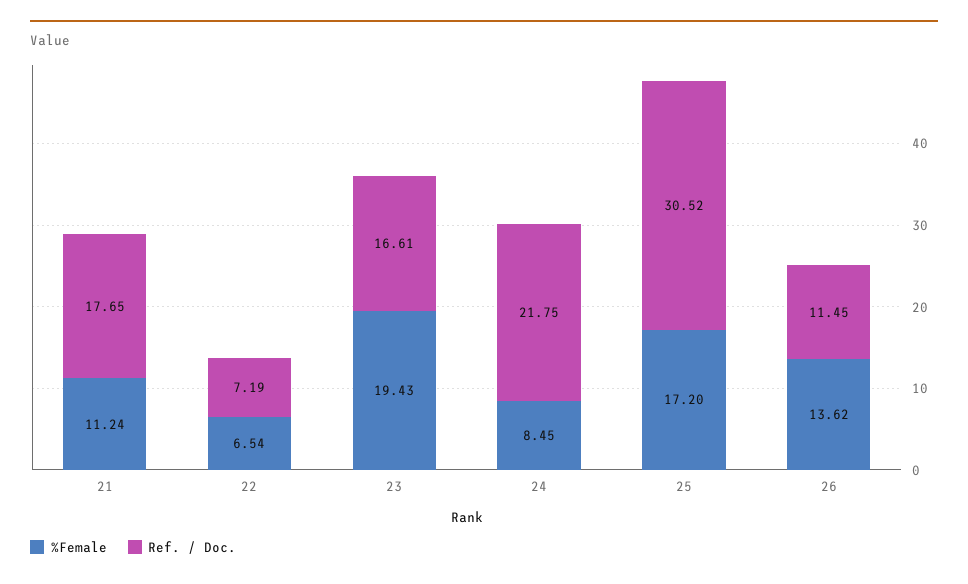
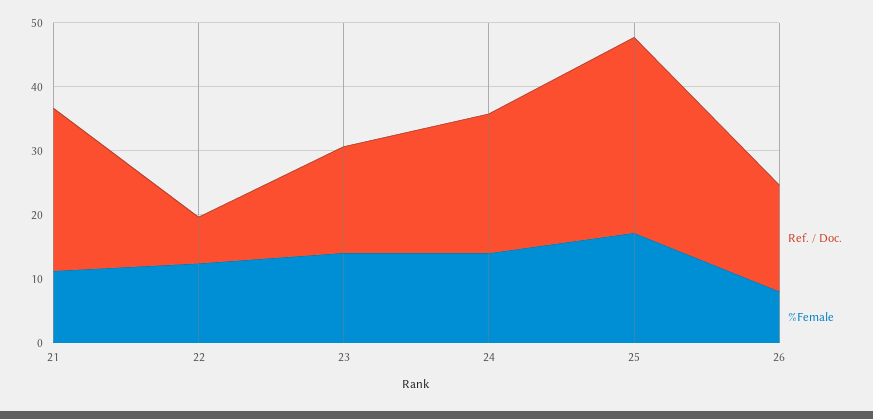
Ref. / Doc., 21: 17.65 -> 26
%Female, 22: 6.54 -> 12
%Female, 23: 19.43 -> 14
%Female, 24: 8.45 -> 14
%Female, 26: 13.62 -> 8
Ref. / Doc., 26: 11.45 -> 16

